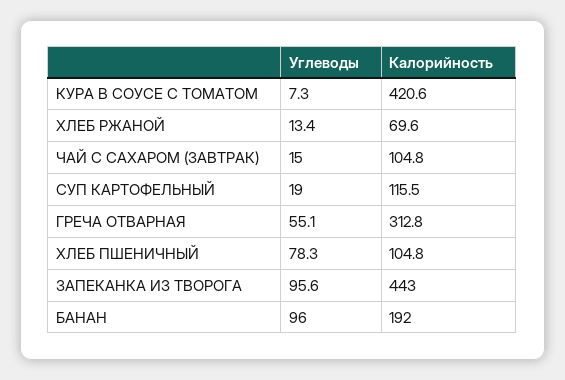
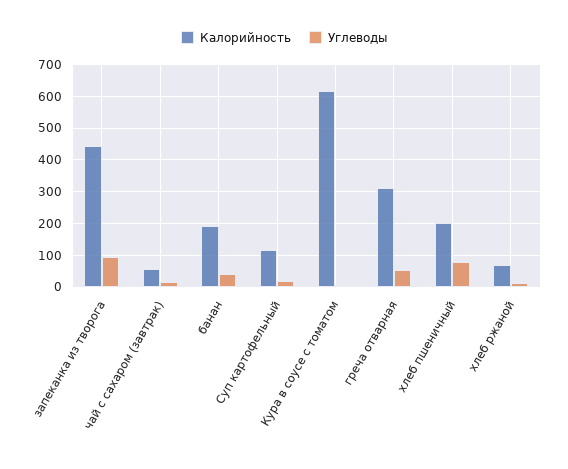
Калорийность, КУРА В СОУСЕ С ТОМАТОМ: 420.6 -> 620
Калорийность, ЧАЙ С САХАРОМ (ЗАВТРАК): 104.8 -> 60
Калорийность, ХЛЕБ ПШЕНИЧНЫЙ: 104.8 -> 200
Углеводы, БАНАН: 96 -> 40

